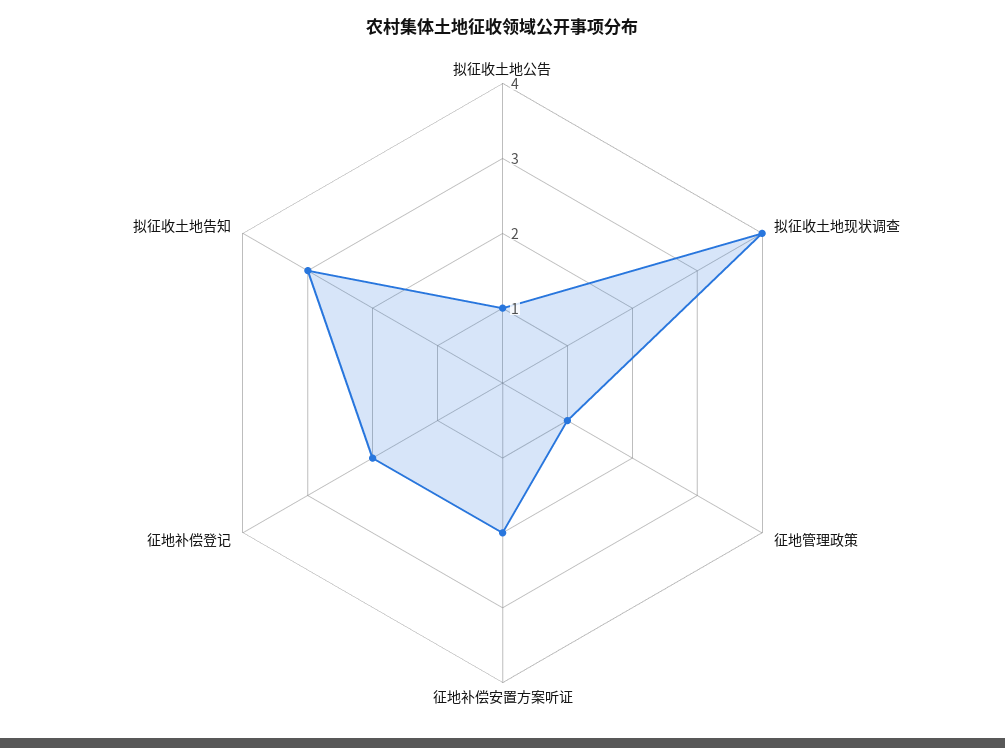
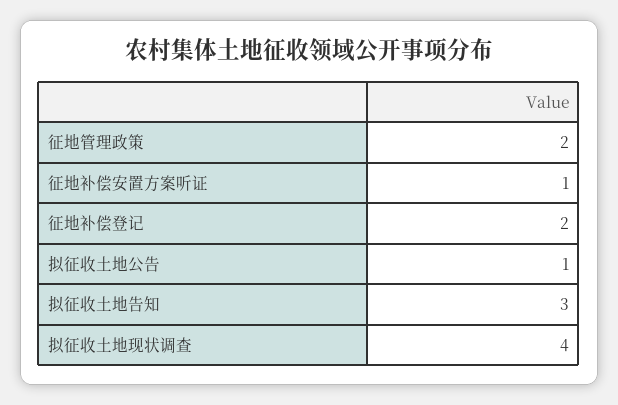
征地管理政策: 1 -> 2
征地补偿安置方案听证: 2 -> 1

